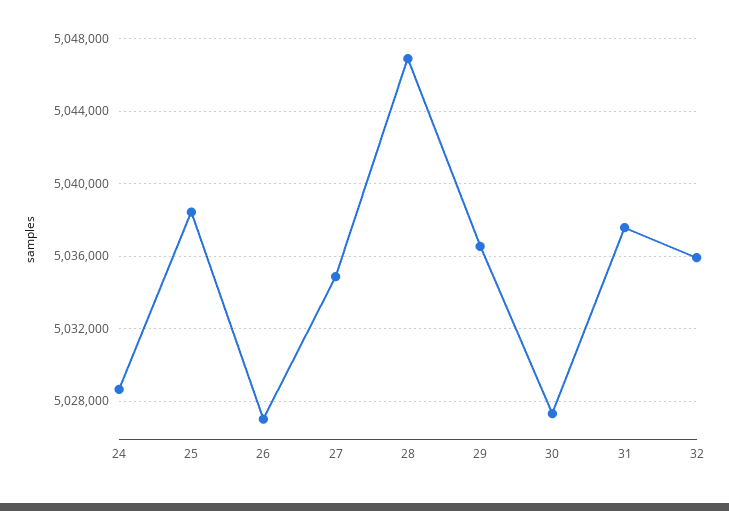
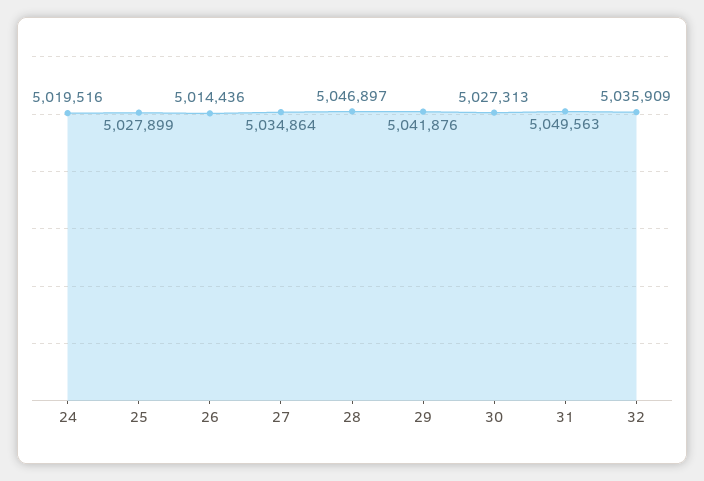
24: 5028500 -> 5019516
25: 5038500 -> 5027899
26: 5027000 -> 5014436
29: 5036500 -> 5041876
31: 5037500 -> 5049563

